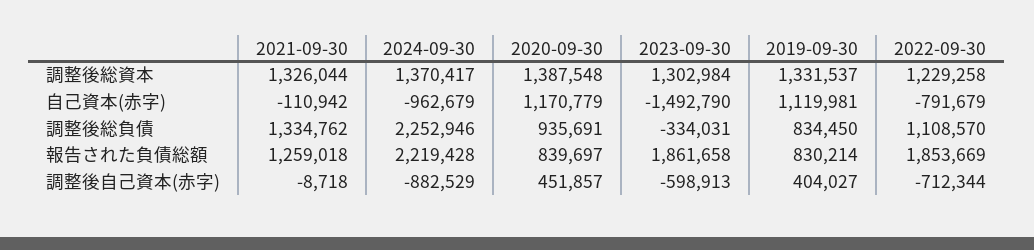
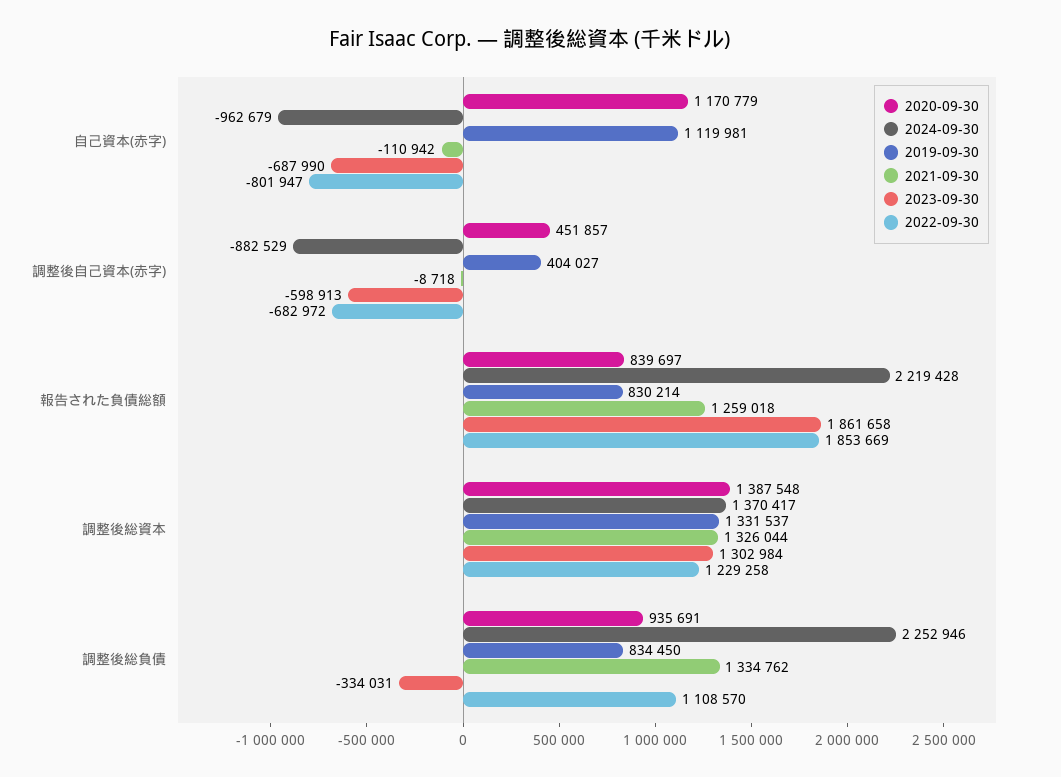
2023-09-30, 自己資本(赤字): -1492790 -> -687990
2022-09-30, 自己資本(赤字): -791679 -> -801947
2022-09-30, 調整後自己資本(赤字): -712344 -> -682972

